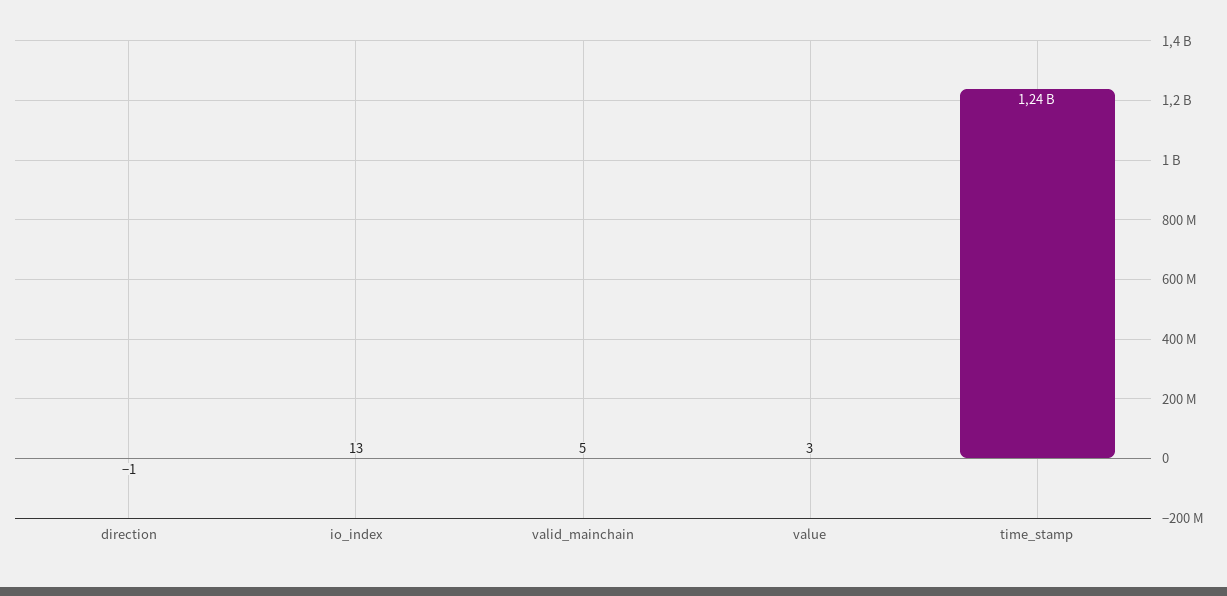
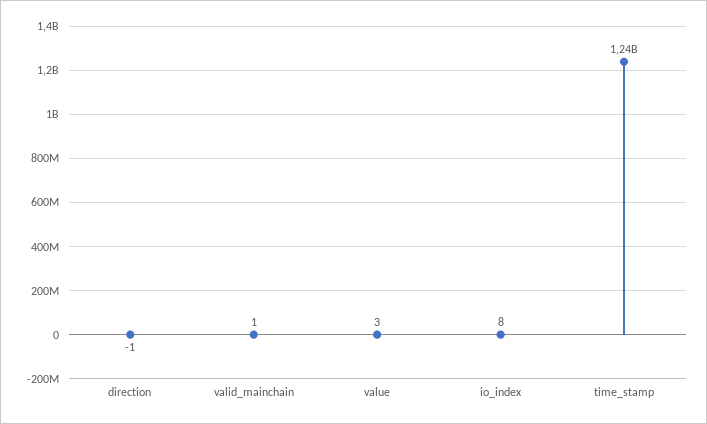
io_index: 13 -> 8
valid_mainchain: 5 -> 1

